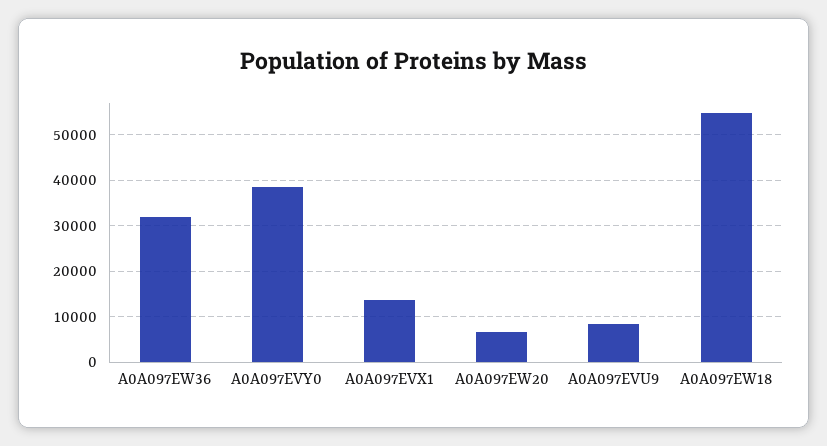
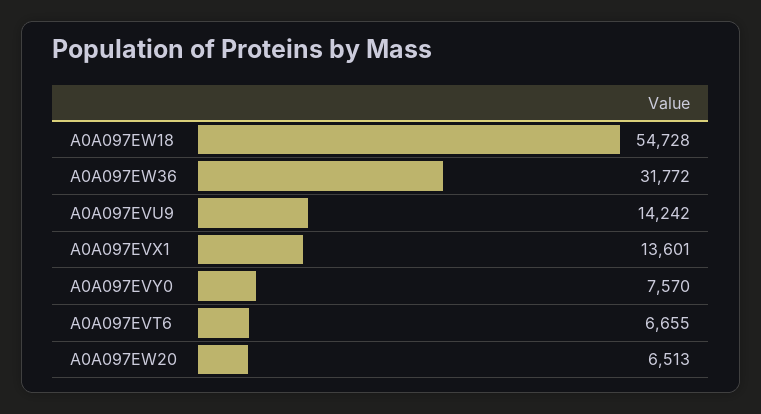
A0A097EVY0: 38000 -> 7570
A0A097EVU9: 8000 -> 14242
A0A097EVT6: none -> 6655

